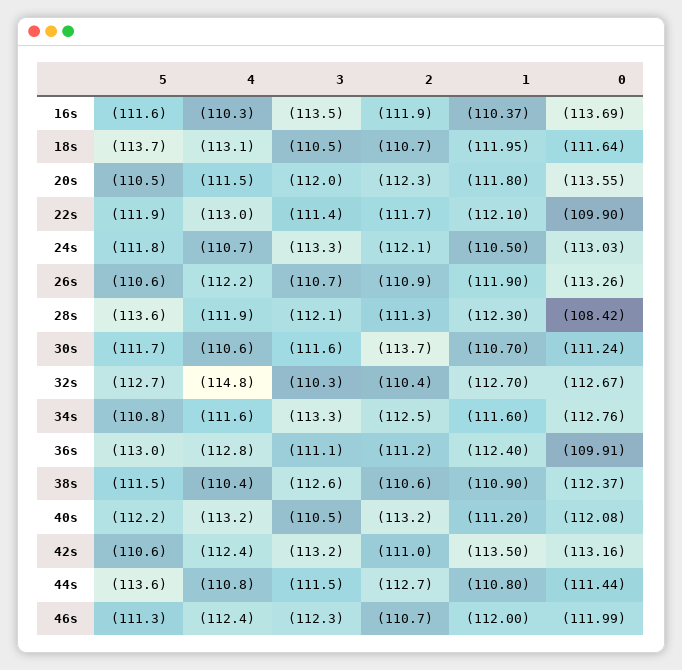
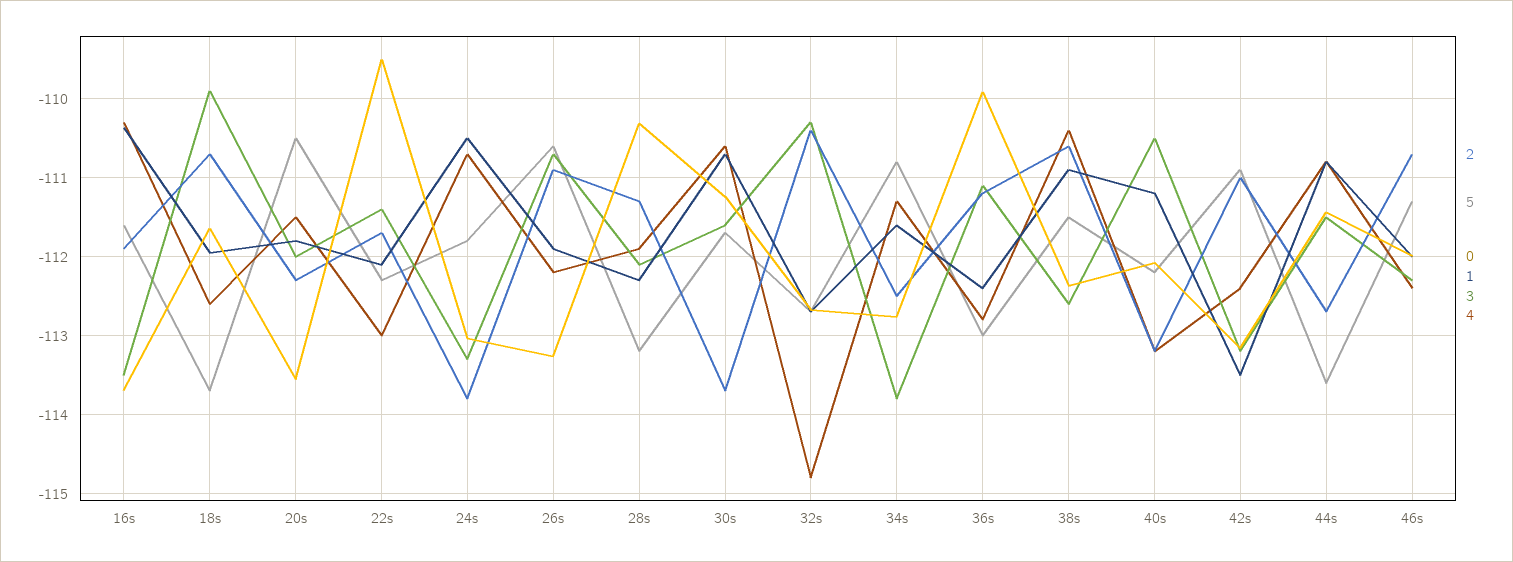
4, 18s: -113.1 -> -112.6
3, 18s: -110.5 -> -109.9
5, 22s: -111.9 -> -112.3
0, 22s: -109.9 -> -109.5
2, 24s: -112.1 -> -113.8
5, 28s: -113.6 -> -113.2
0, 28s: -108.42 -> -110.3
4, 34s: -111.6 -> -111.3
3, 34s: -113.3 -> -113.8
5, 42s: -110.6 -> -110.9

